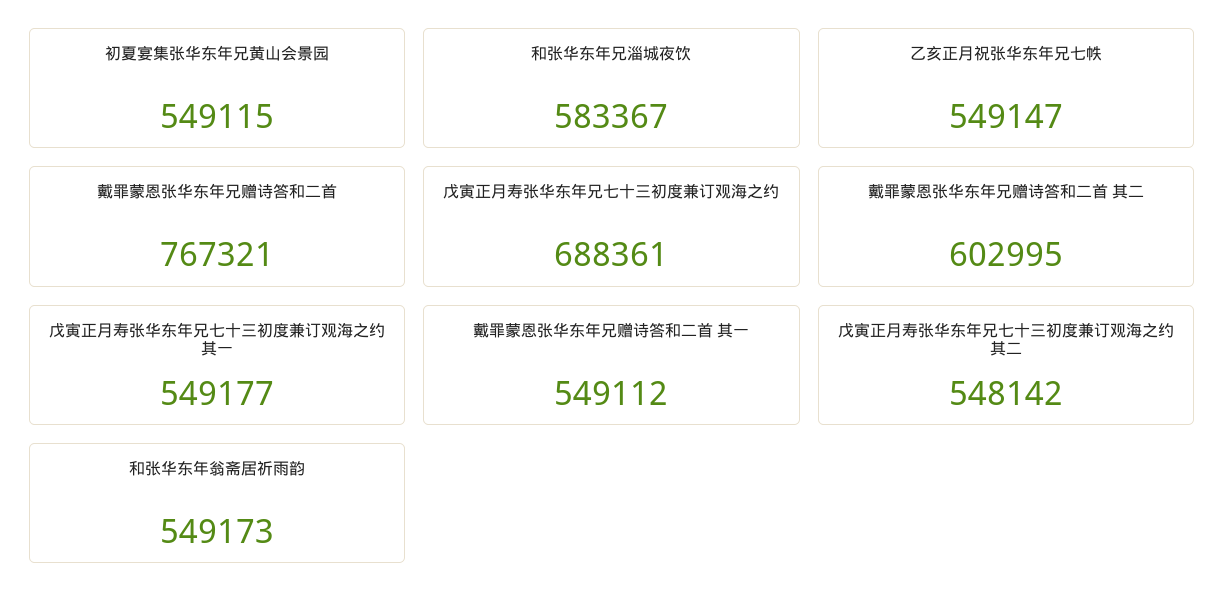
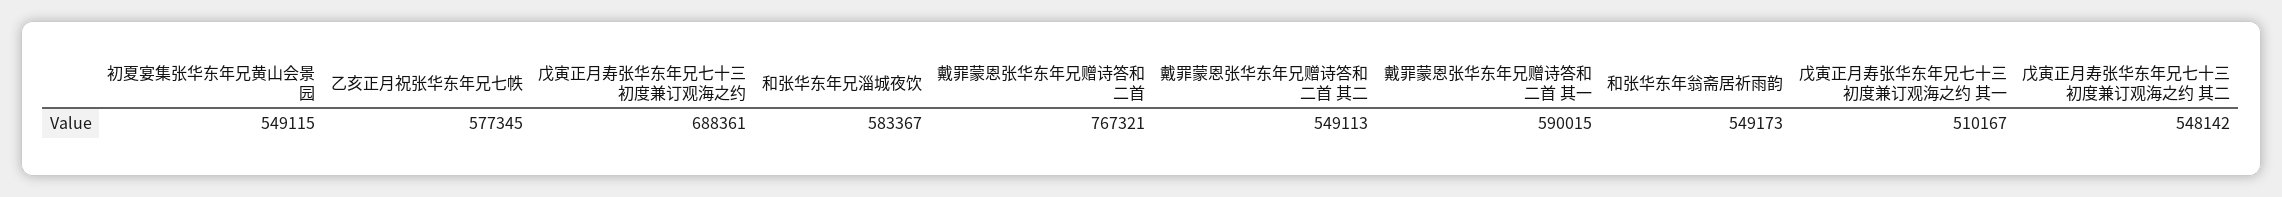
乙亥正月祝张华东年兄七帙: 549147 -> 577345
戴罪蒙恩张华东年兄赠诗答和二首 其二: 602995 -> 549113
戊寅正月寿张华东年兄七十三初度兼订观海之约 其一: 549177 -> 510167
戴罪蒙恩张华东年兄赠诗答和二首 其一: 549112 -> 590015

